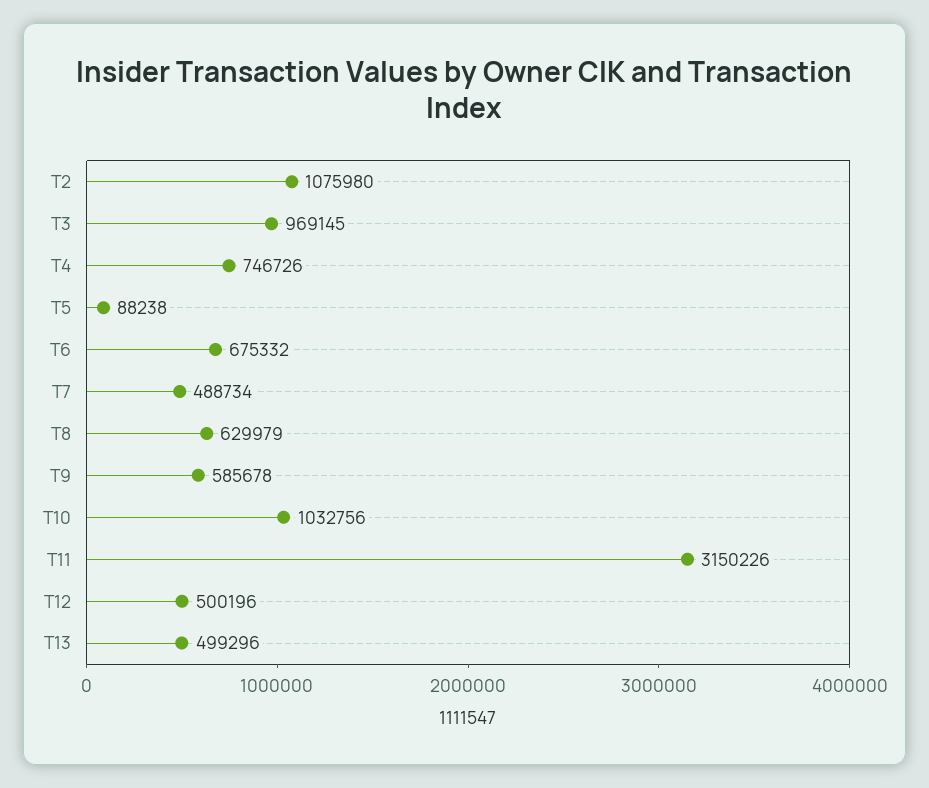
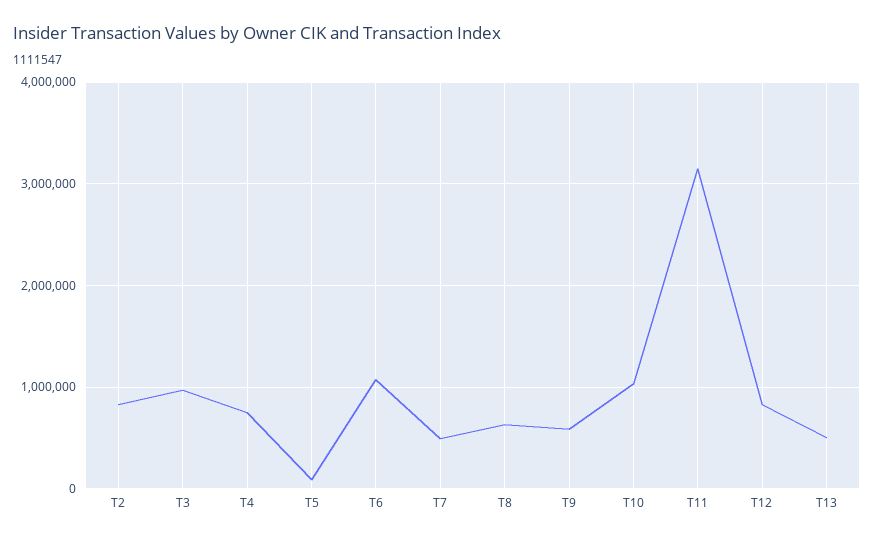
T2: 1075980 -> 800000
T6: 675332 -> 1100000
T12: 500196 -> 800000

